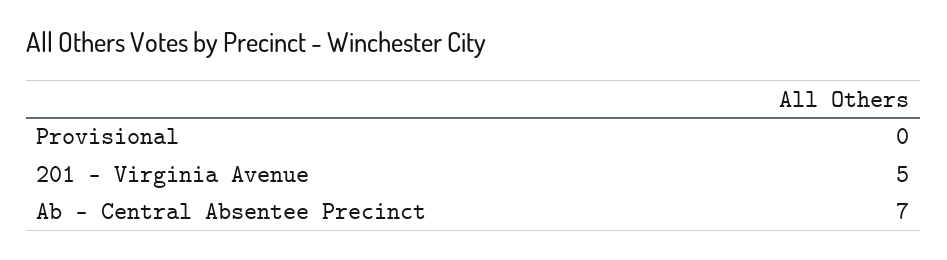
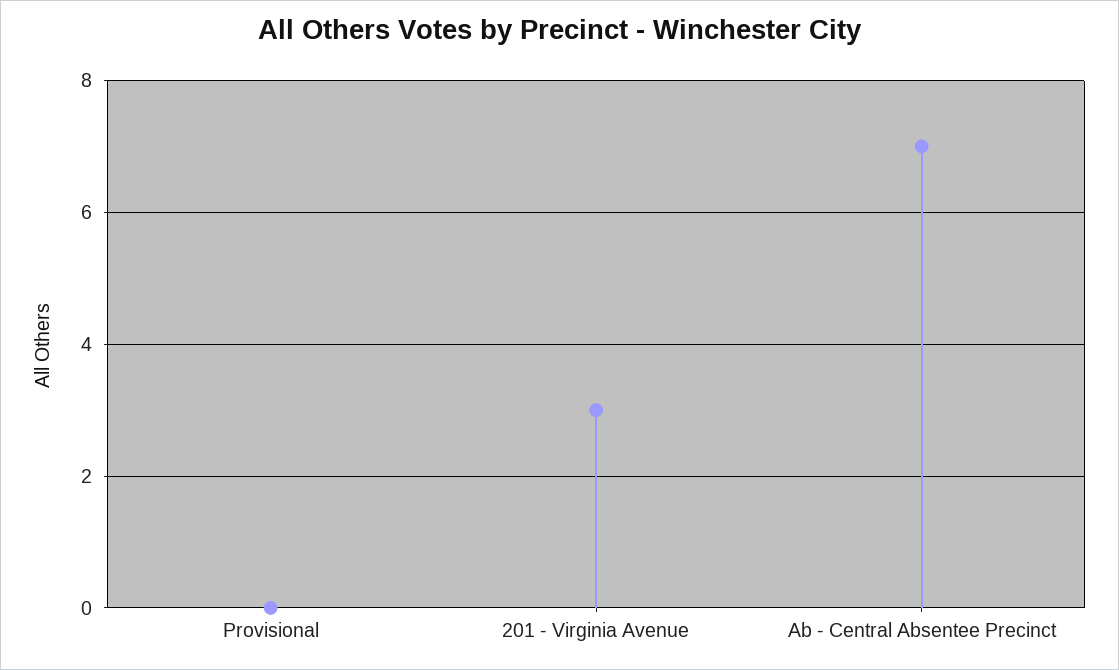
201 - Virginia Avenue: 5 -> 3

